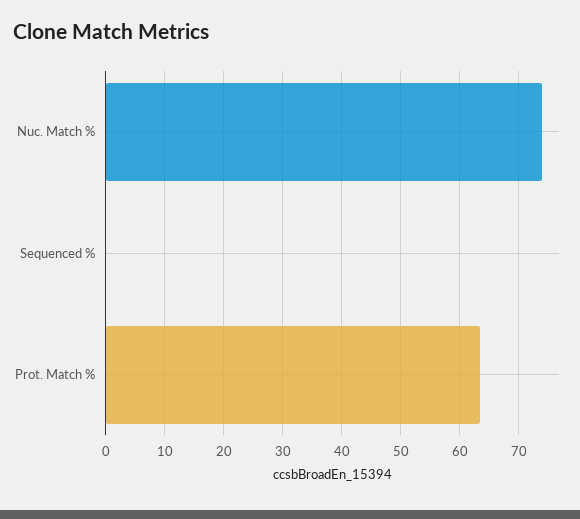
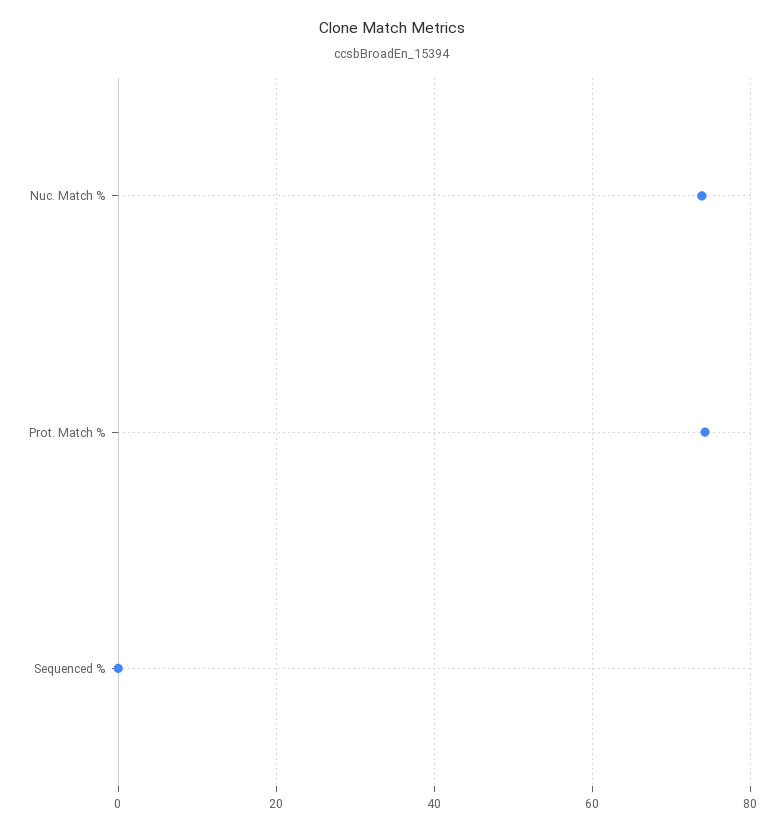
Prot. Match %: 64 -> 74

